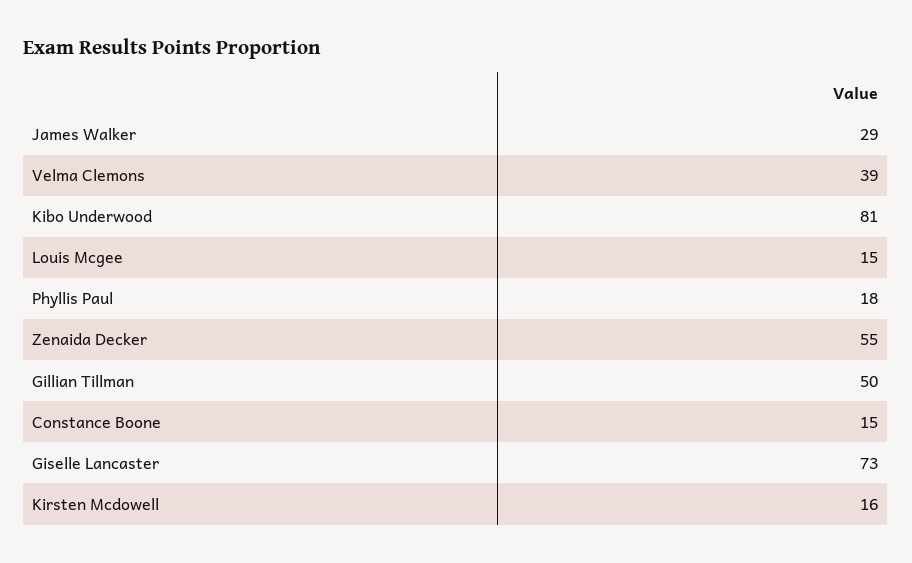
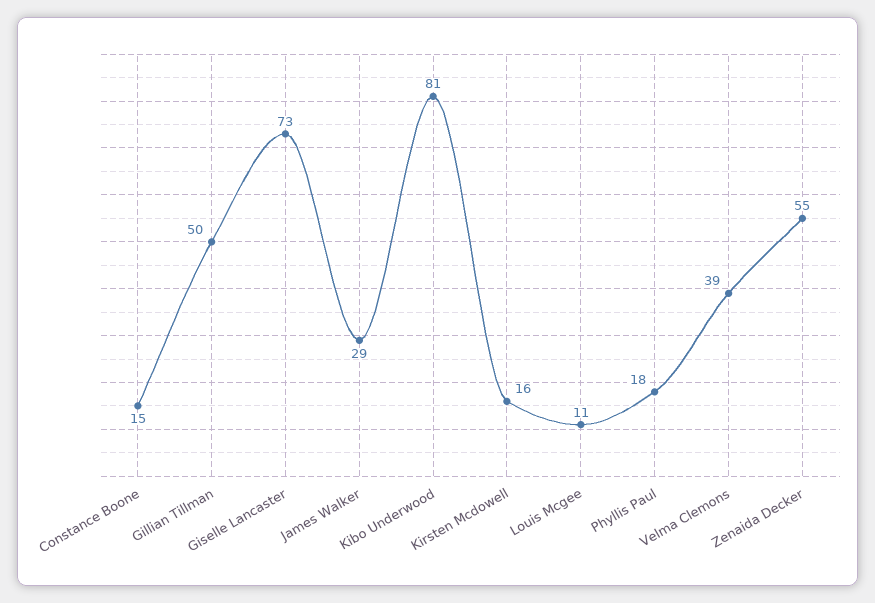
Louis Mcgee: 15 -> 11

